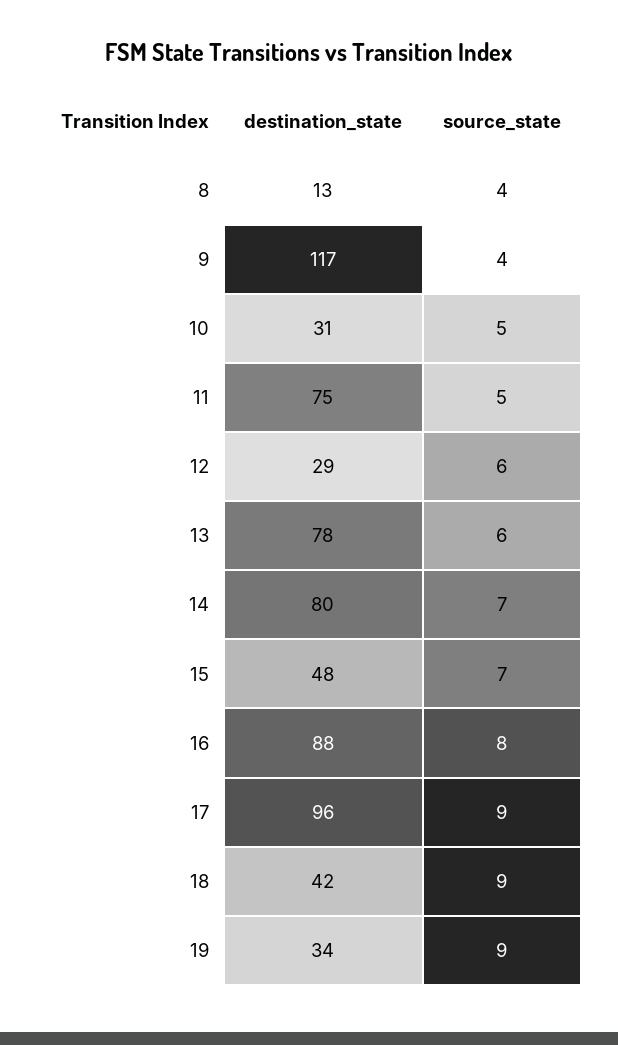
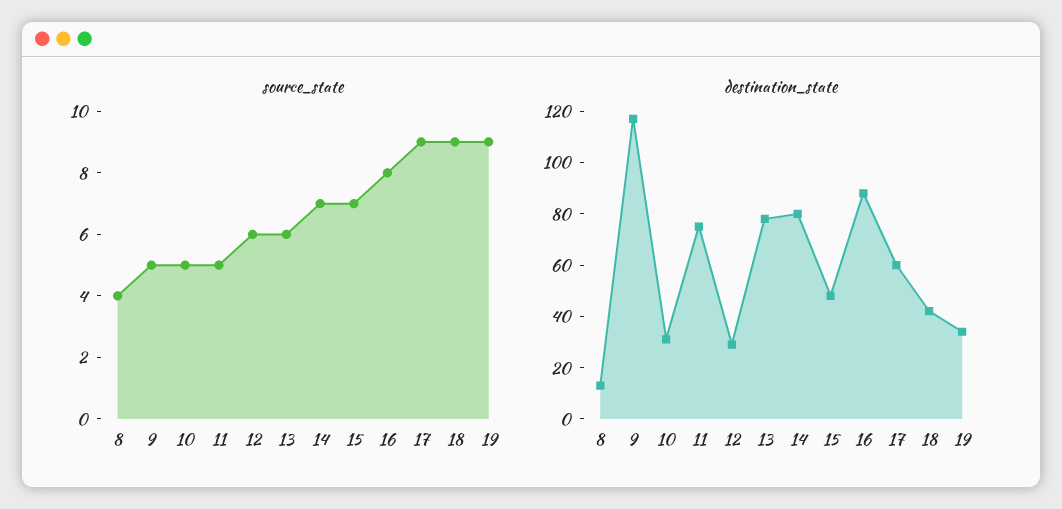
source_state, 9: 4 -> 5
destination_state, 17: 96 -> 60

